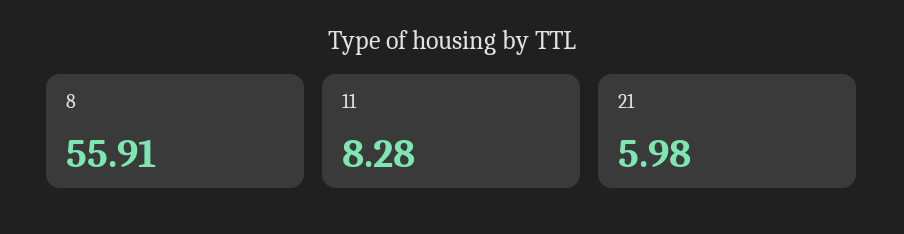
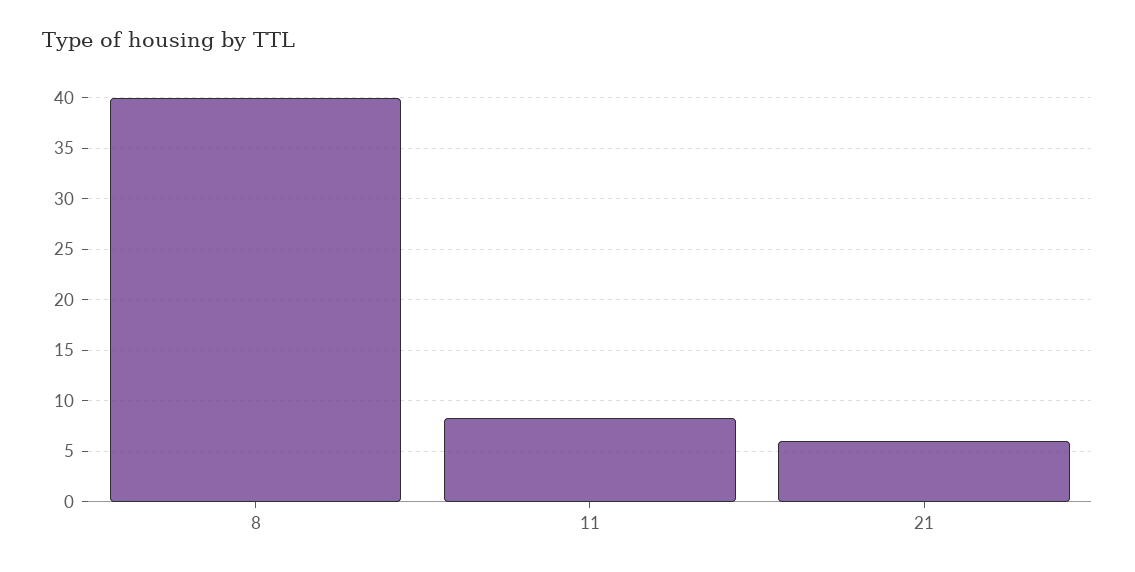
8: 55.91 -> 40

